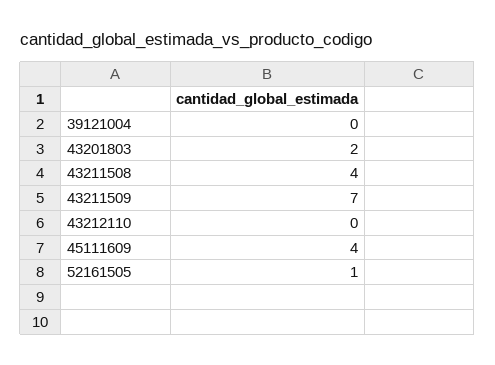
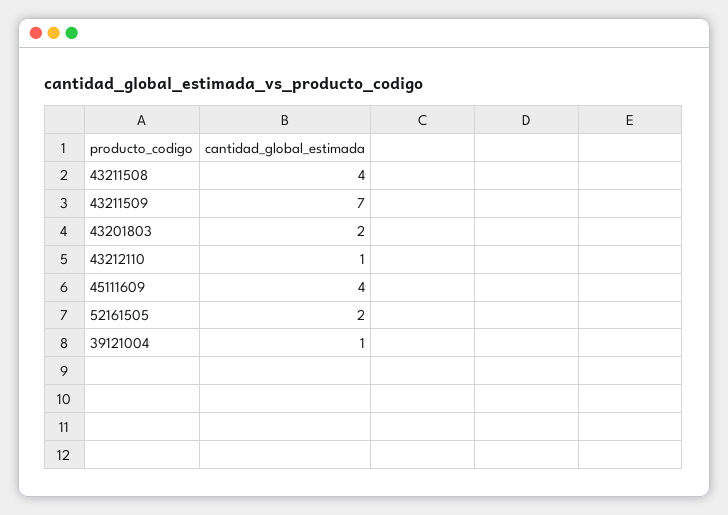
39121004: 0 -> 1
43212110: 0 -> 1
52161505: 1 -> 2

